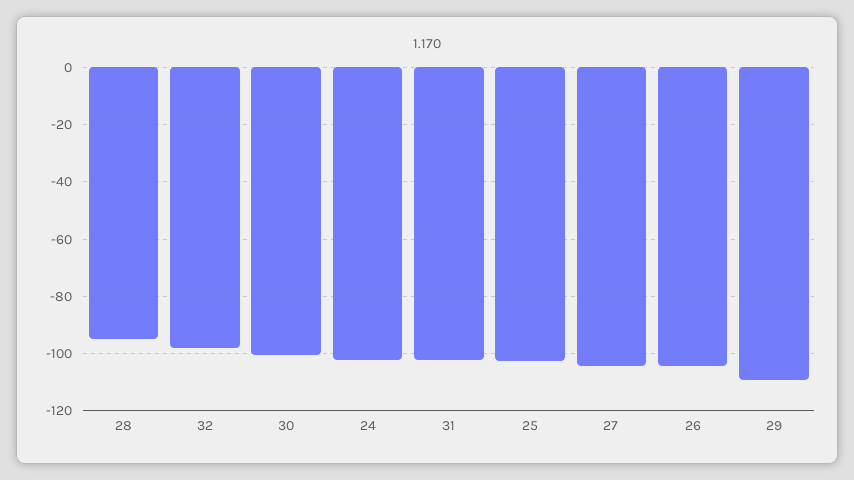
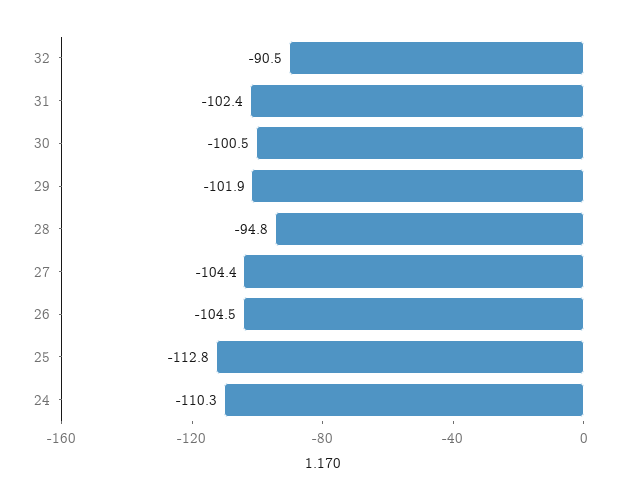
32: -97.5 -> -90.5
24: -102.5 -> -110.3
25: -102.5 -> -112.8
29: -110 -> -101.9

